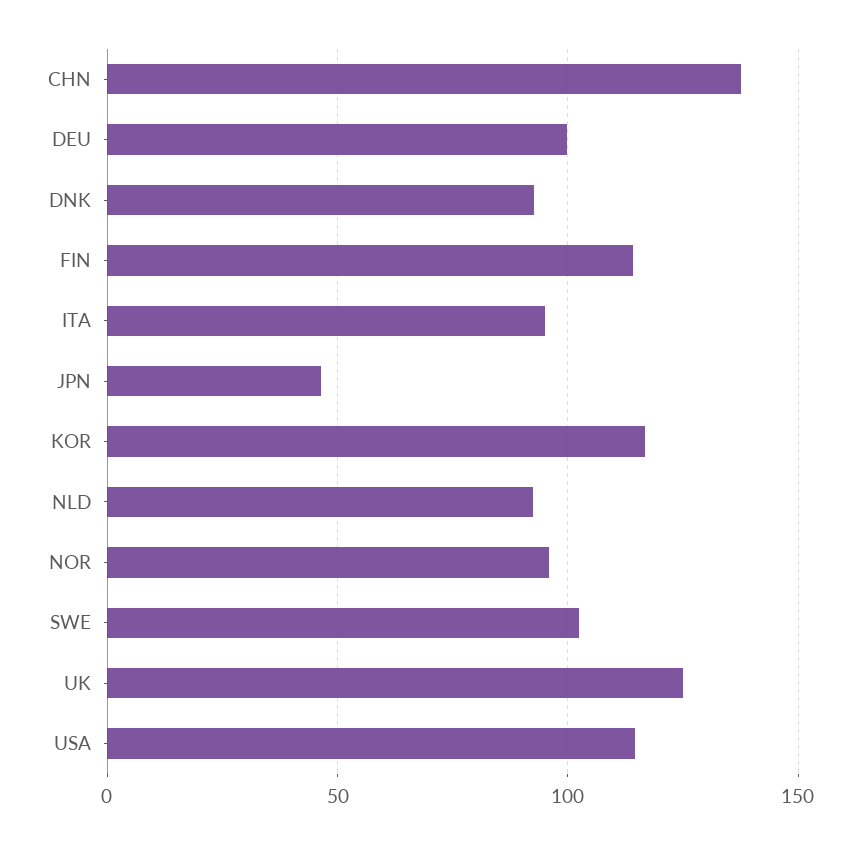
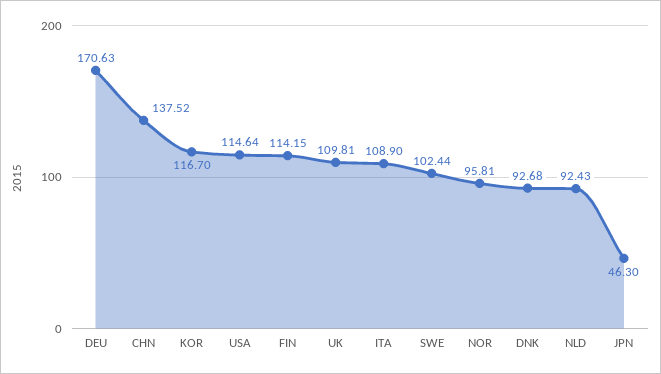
DEU: 100 -> 170.63
ITA: 95 -> 108.9
UK: 125 -> 109.81

